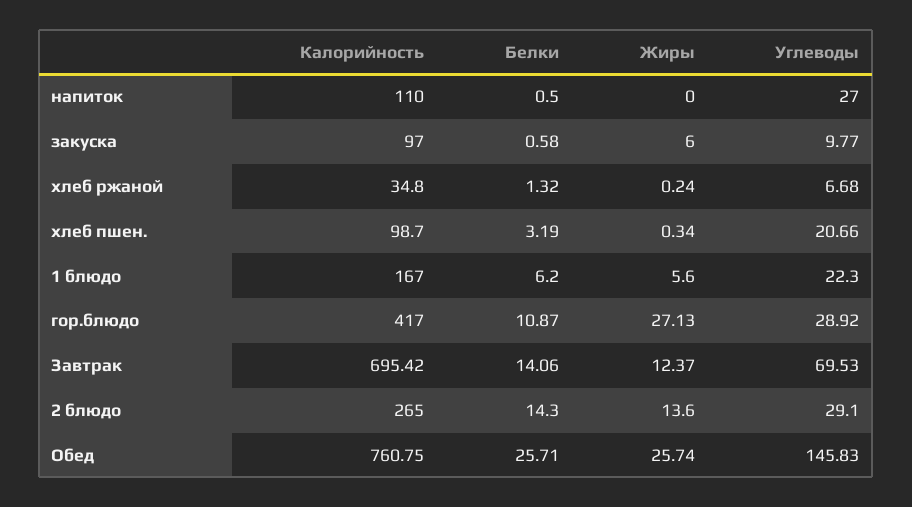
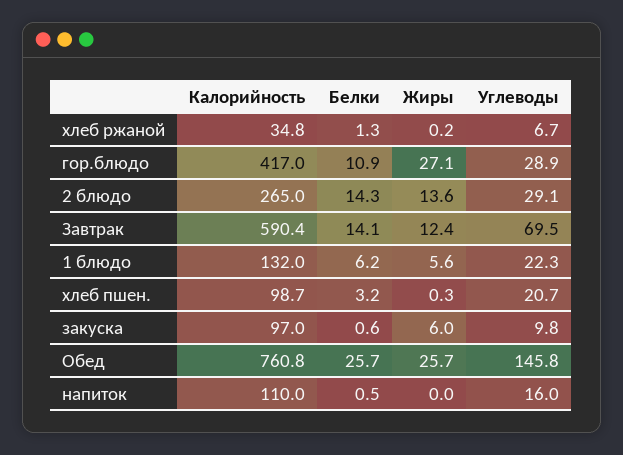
Углеводы, напиток: 27 -> 16
Калорийность, 1 блюдо: 167 -> 132
Калорийность, Завтрак: 695.42 -> 590.4

